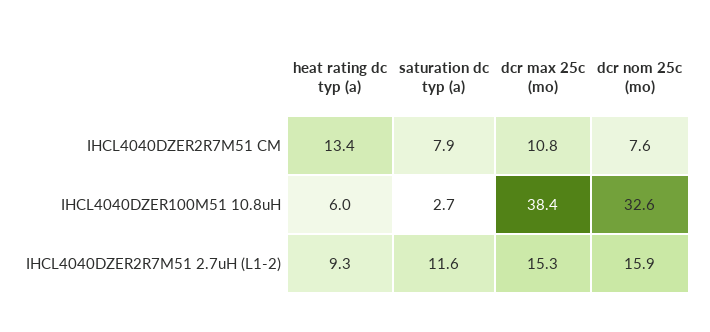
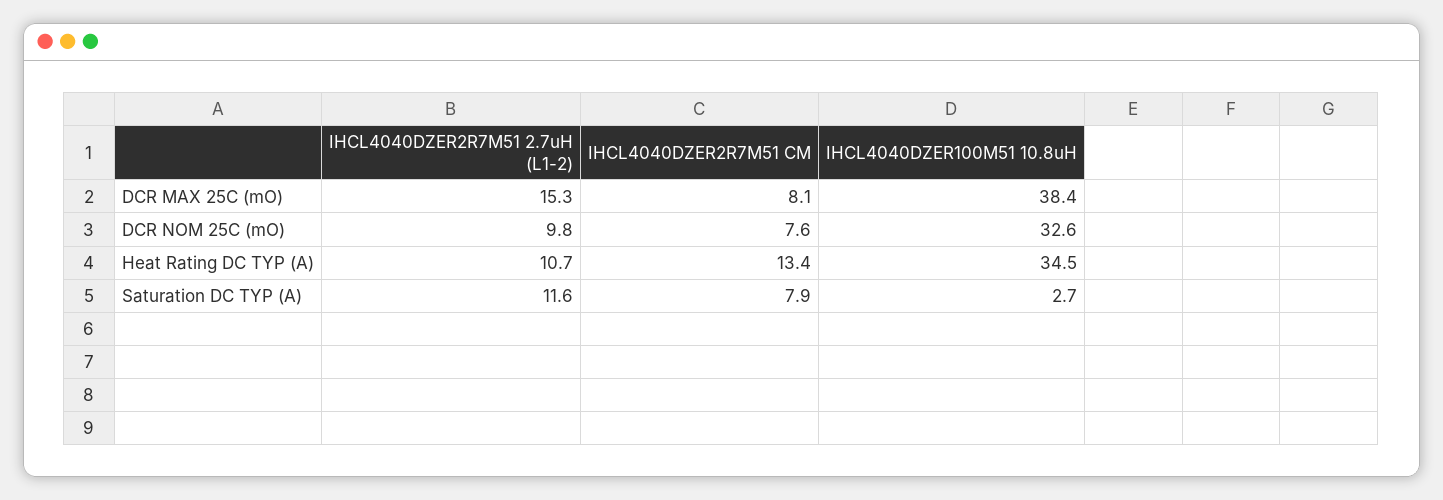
dcr max 25c (mo), IHCL4040DZER2R7M51 CM: 10.8 -> 8.1
heat rating dc typ (a), IHCL4040DZER100M51 10.8uH: 6 -> 34.5
heat rating dc typ (a), IHCL4040DZER2R7M51 2.7uH (L1-2): 9.3 -> 10.7
dcr nom 25c (mo), IHCL4040DZER2R7M51 2.7uH (L1-2): 15.9 -> 9.8

